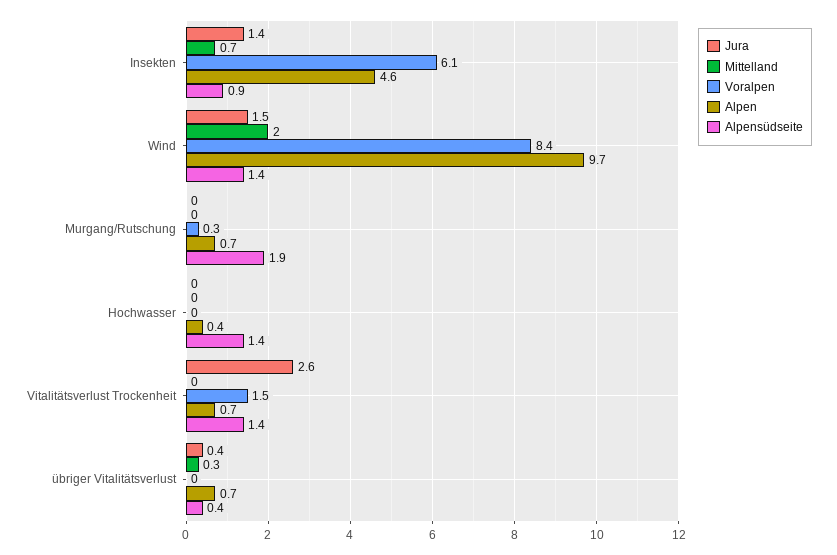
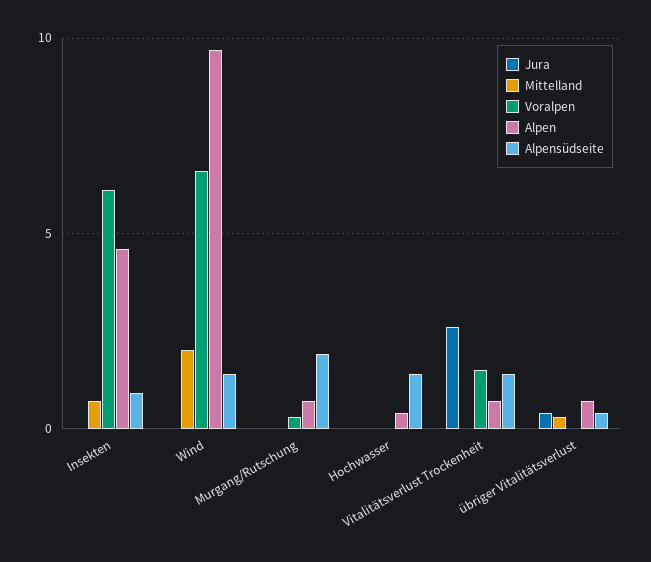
Jura, Insekten: 1.4 -> 0
Jura, Wind: 1.5 -> 0
Voralpen, Wind: 8.4 -> 6.5

